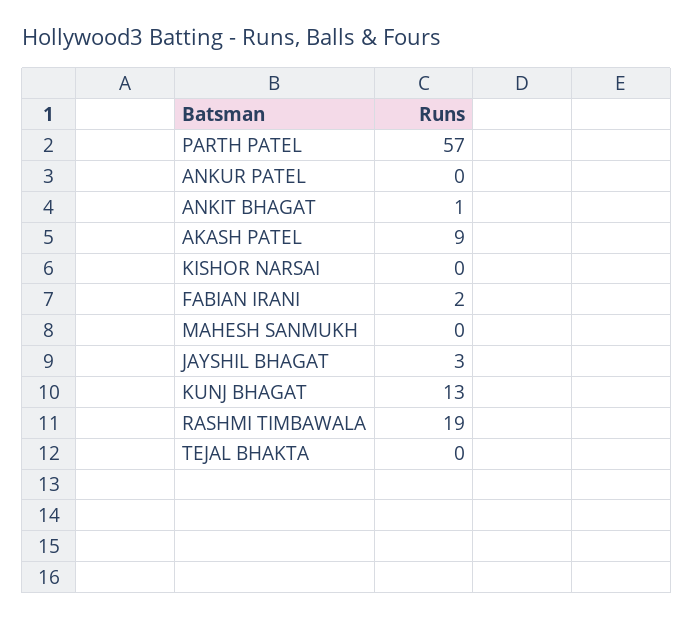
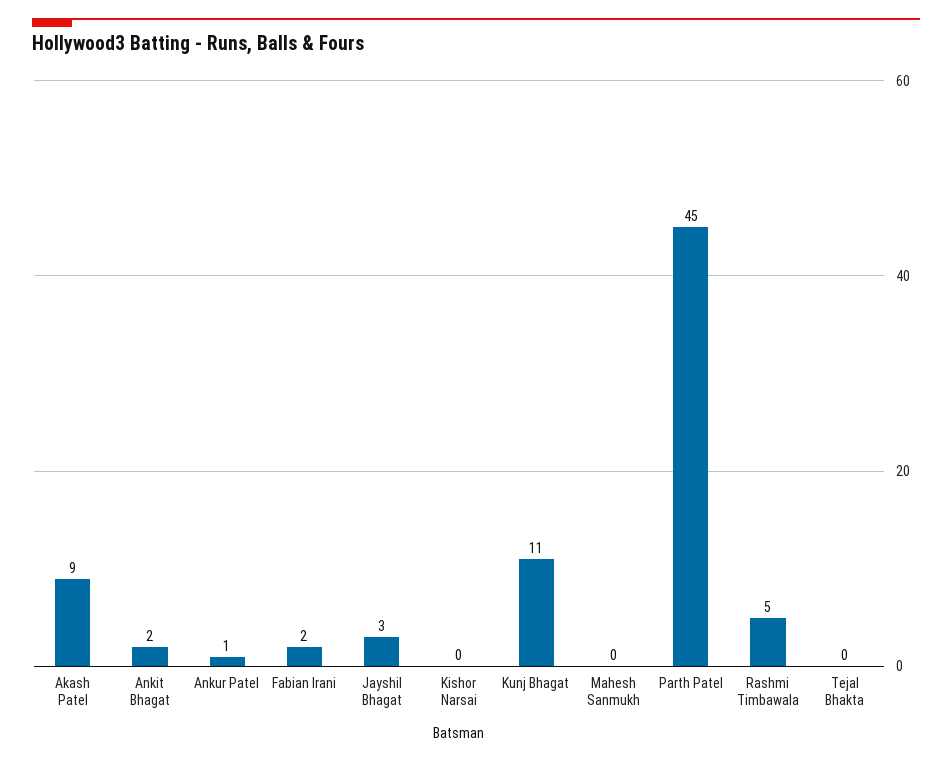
PARTH PATEL: 57 -> 45
ANKUR PATEL: 0 -> 1
ANKIT BHAGAT: 1 -> 2
KUNJ BHAGAT: 13 -> 11
RASHMI TIMBAWALA: 19 -> 5

